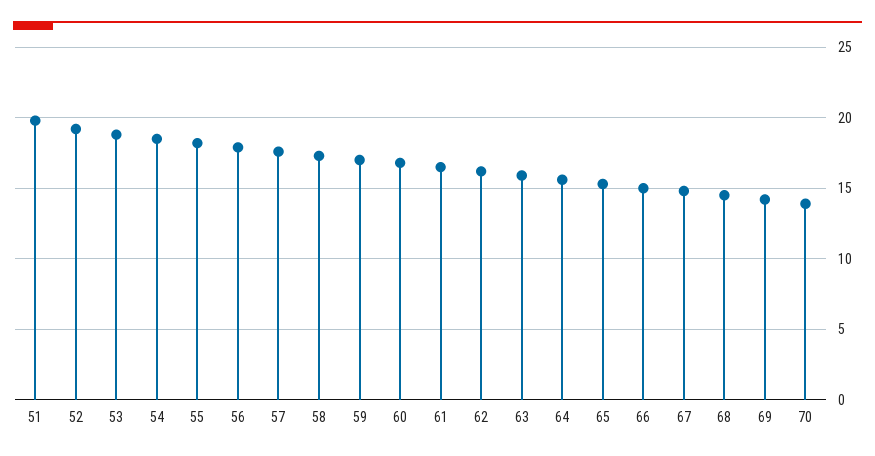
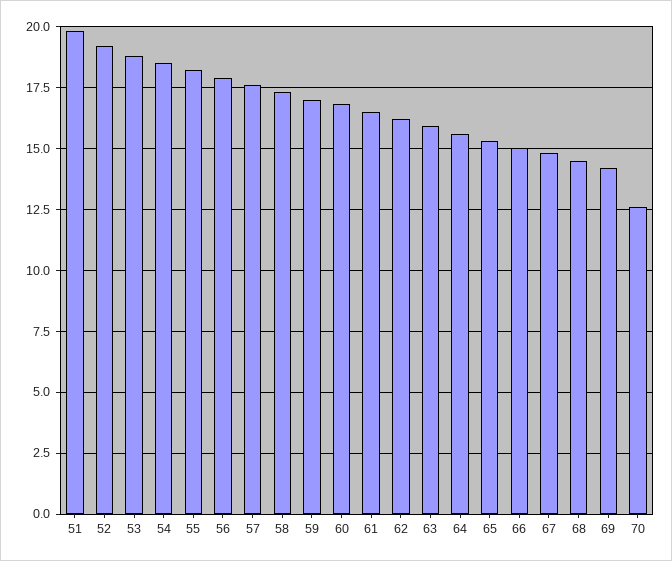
70: 14 -> 12.5

